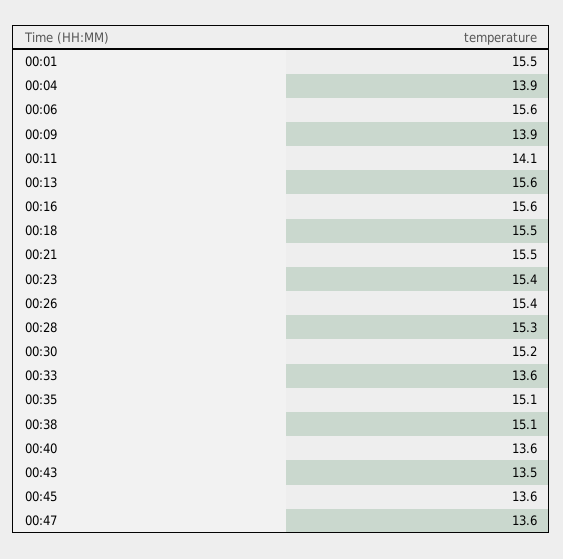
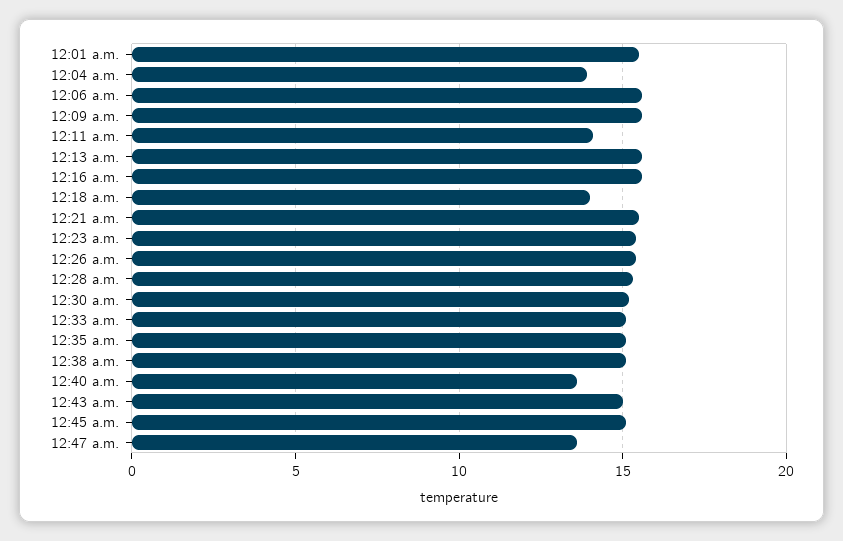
00:09: 13.9 -> 15.5
00:18: 15.5 -> 14
00:33: 13.6 -> 15
00:43: 13.5 -> 15
00:45: 13.6 -> 15

